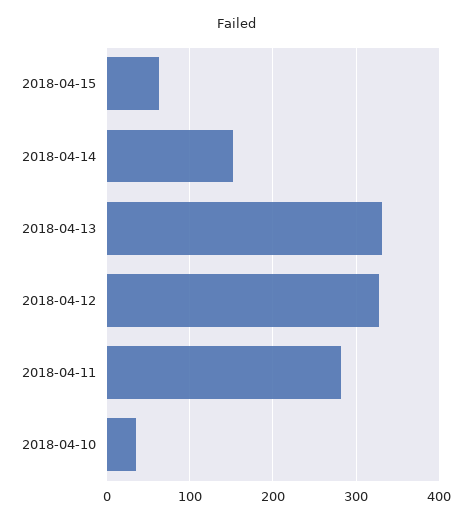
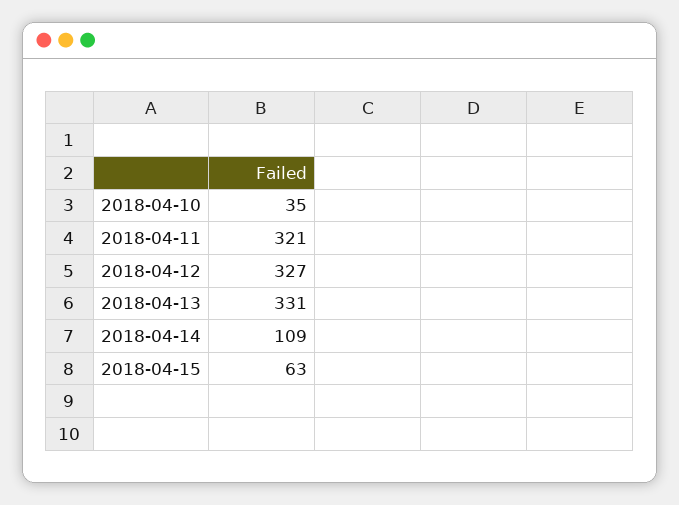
2018-04-14: 150 -> 109
2018-04-11: 280 -> 321

